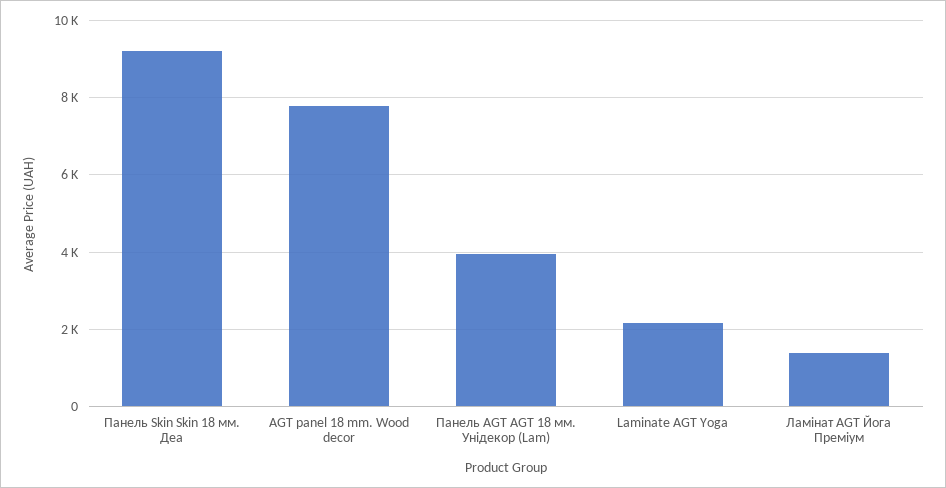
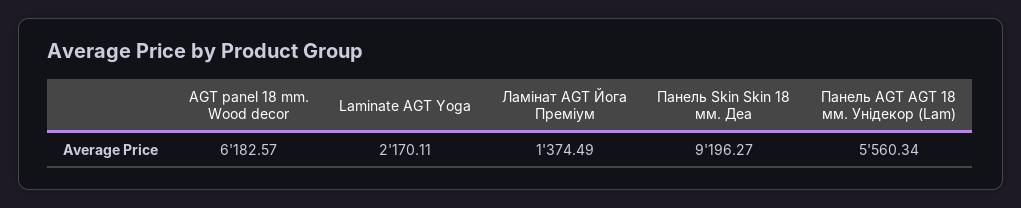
AGT panel 18 mm. Wood decor: 7800 -> 6182.57
Панель AGT AGT 18 мм. Унідекор (Lam): 4000 -> 5560.34

